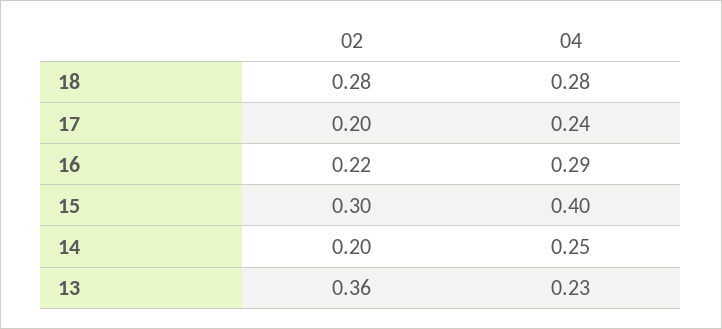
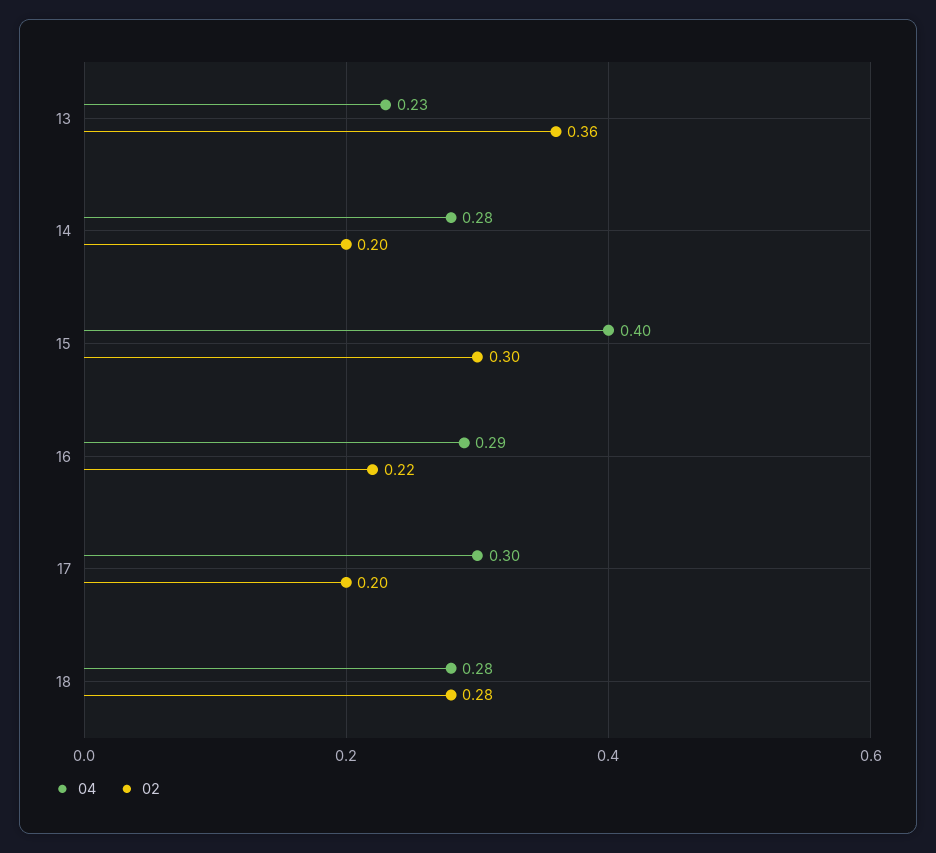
04, 17: 0.24 -> 0.3
04, 14: 0.25 -> 0.28

